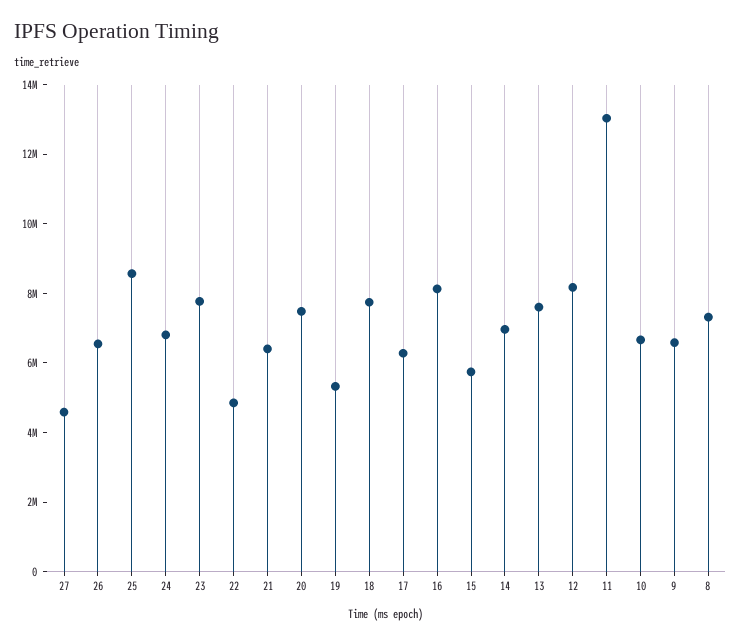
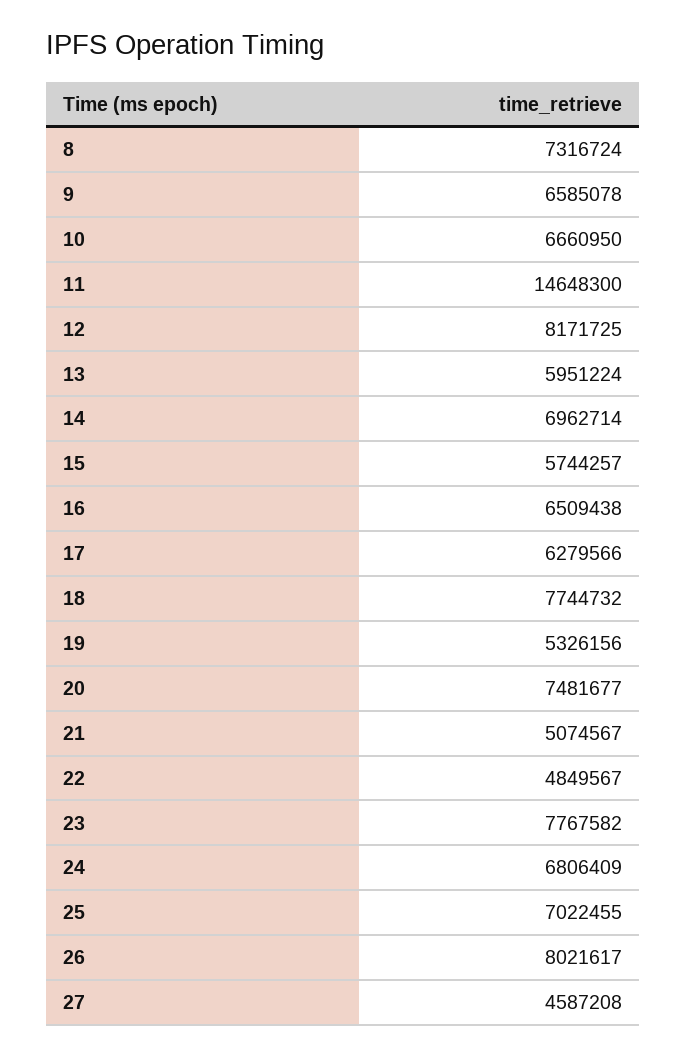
26: 6500000 -> 8021617
25: 8500000 -> 7022455
21: 6500000 -> 5074567
16: 8000000 -> 6509438
13: 7500000 -> 5951224
11: 13000000 -> 14648300

